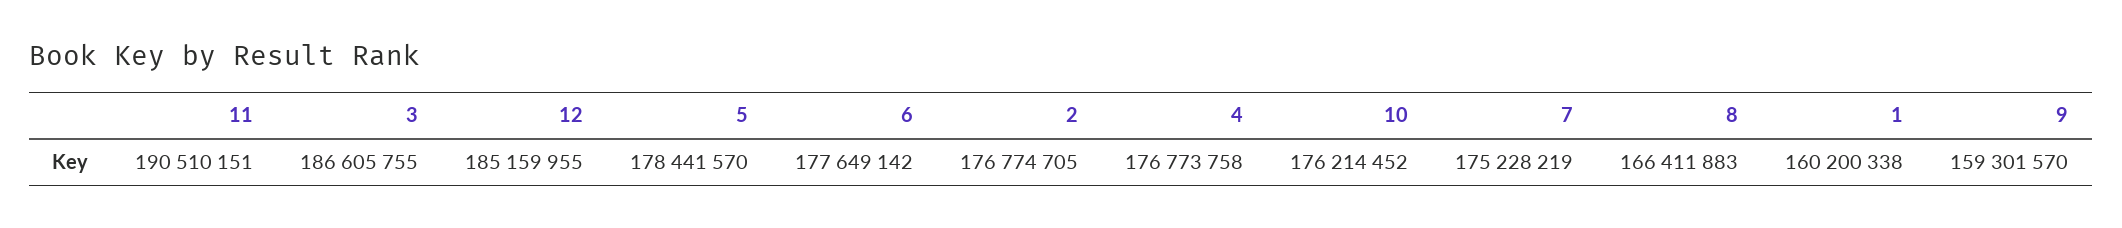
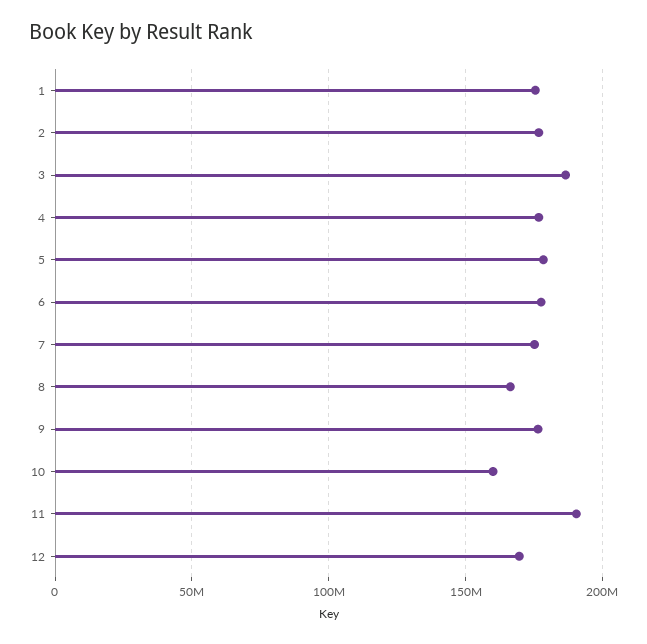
12: 185159955 -> 170000000
10: 176214452 -> 160000000
1: 160200338 -> 175000000
9: 159301570 -> 175000000

